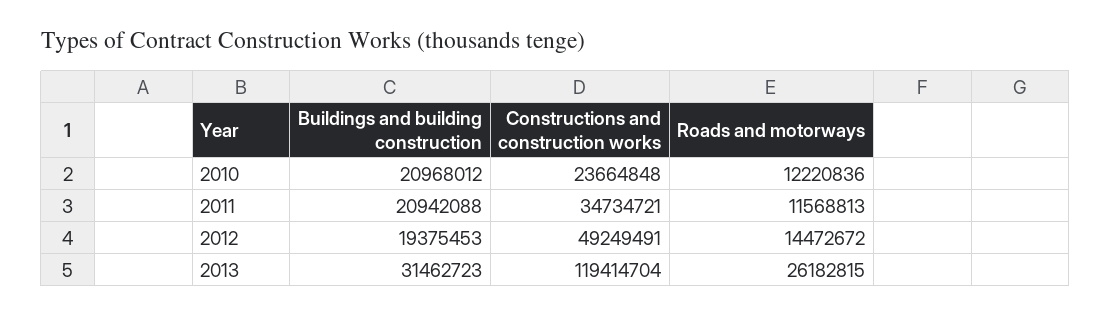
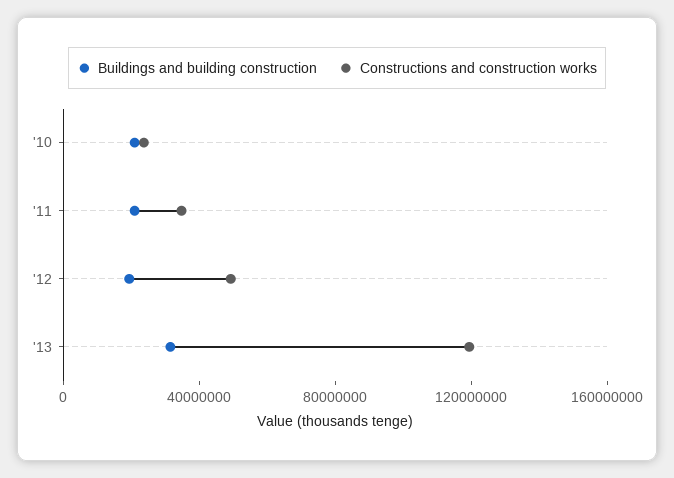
Roads and motorways, 2010: 12220836 -> none
Roads and motorways, 2011: 11568813 -> none
Roads and motorways, 2012: 14472672 -> none
Roads and motorways, 2013: 26182815 -> none

